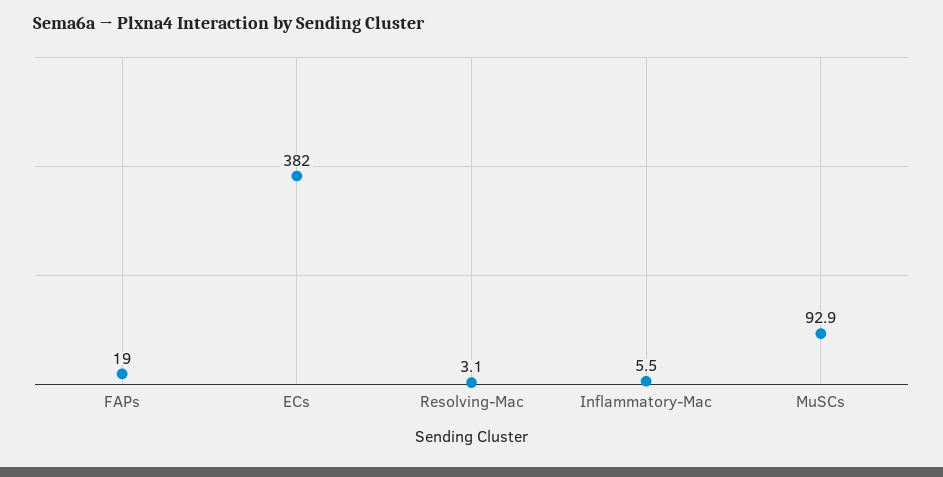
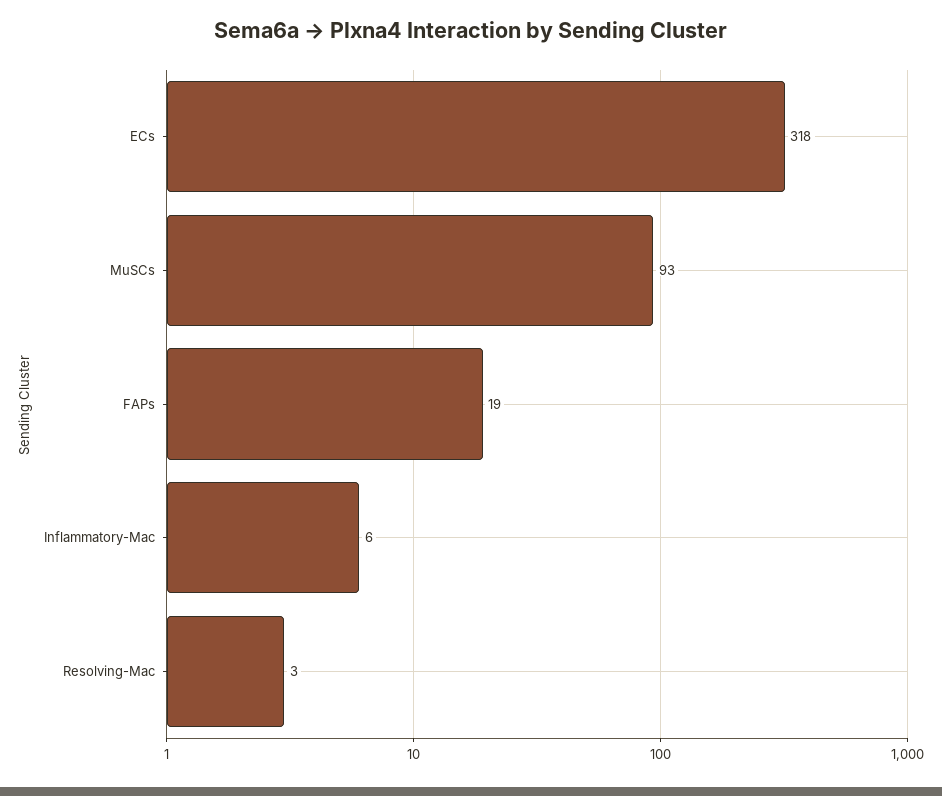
ECs: 382 -> 318

